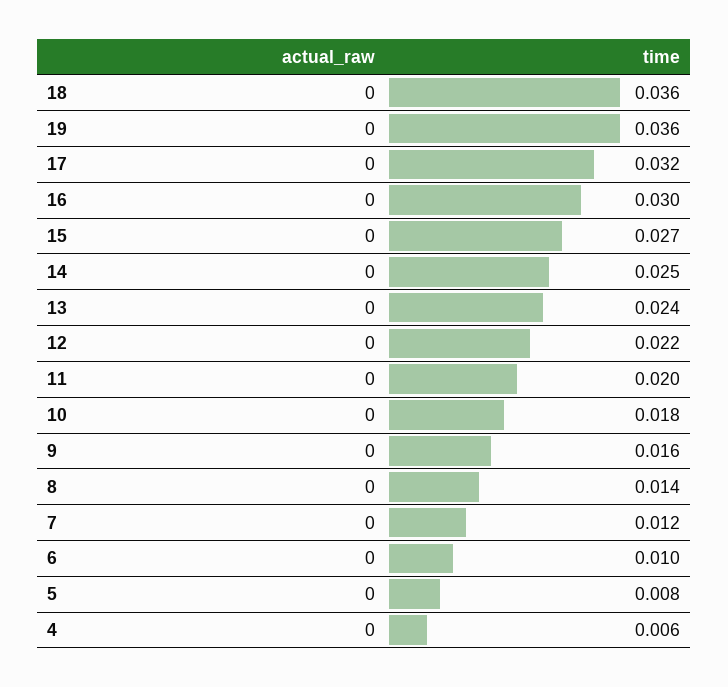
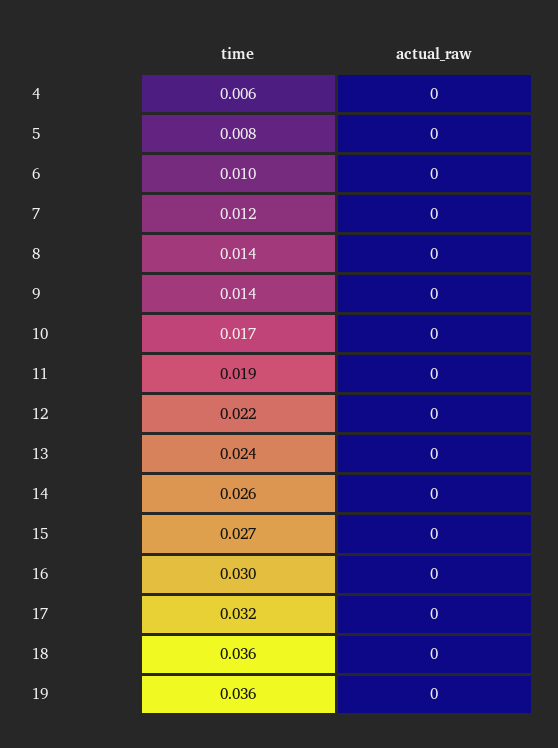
time, 14: 0.025 -> 0.026
time, 11: 0.02 -> 0.019
time, 10: 0.018 -> 0.017
time, 9: 0.016 -> 0.014

